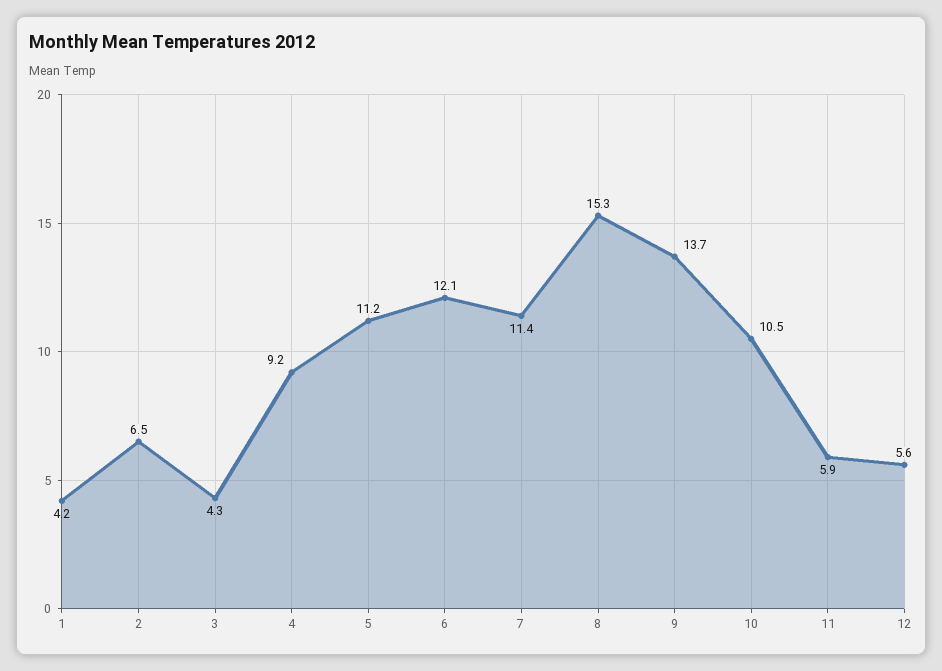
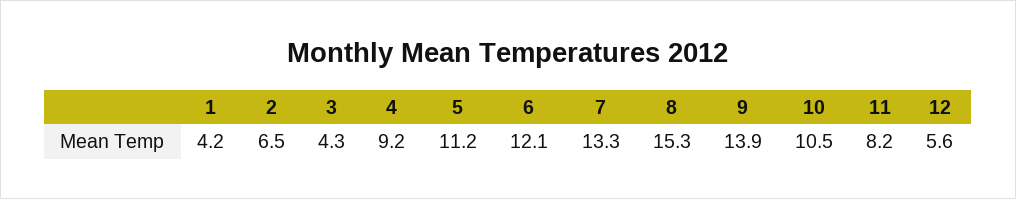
7: 11.4 -> 13.3
9: 13.7 -> 13.9
11: 5.9 -> 8.2

